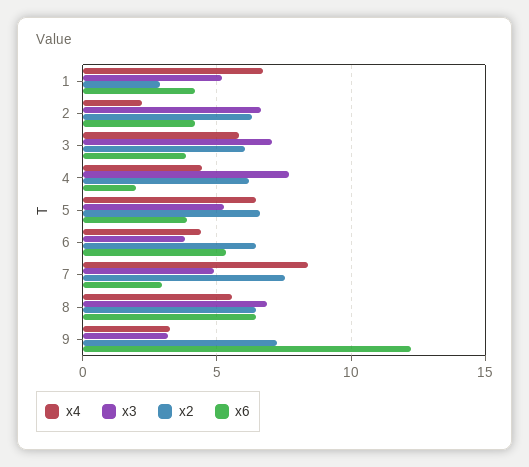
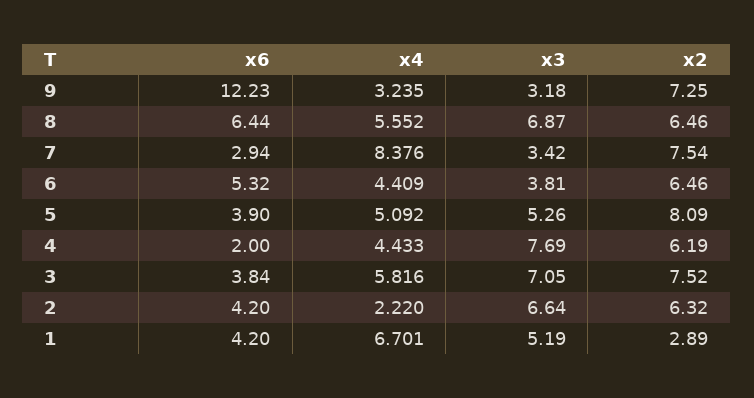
x2, 3: 6 -> 7.52
x4, 5: 6.5 -> 5.092
x2, 5: 6.5 -> 8.09
x3, 7: 5 -> 3.42

